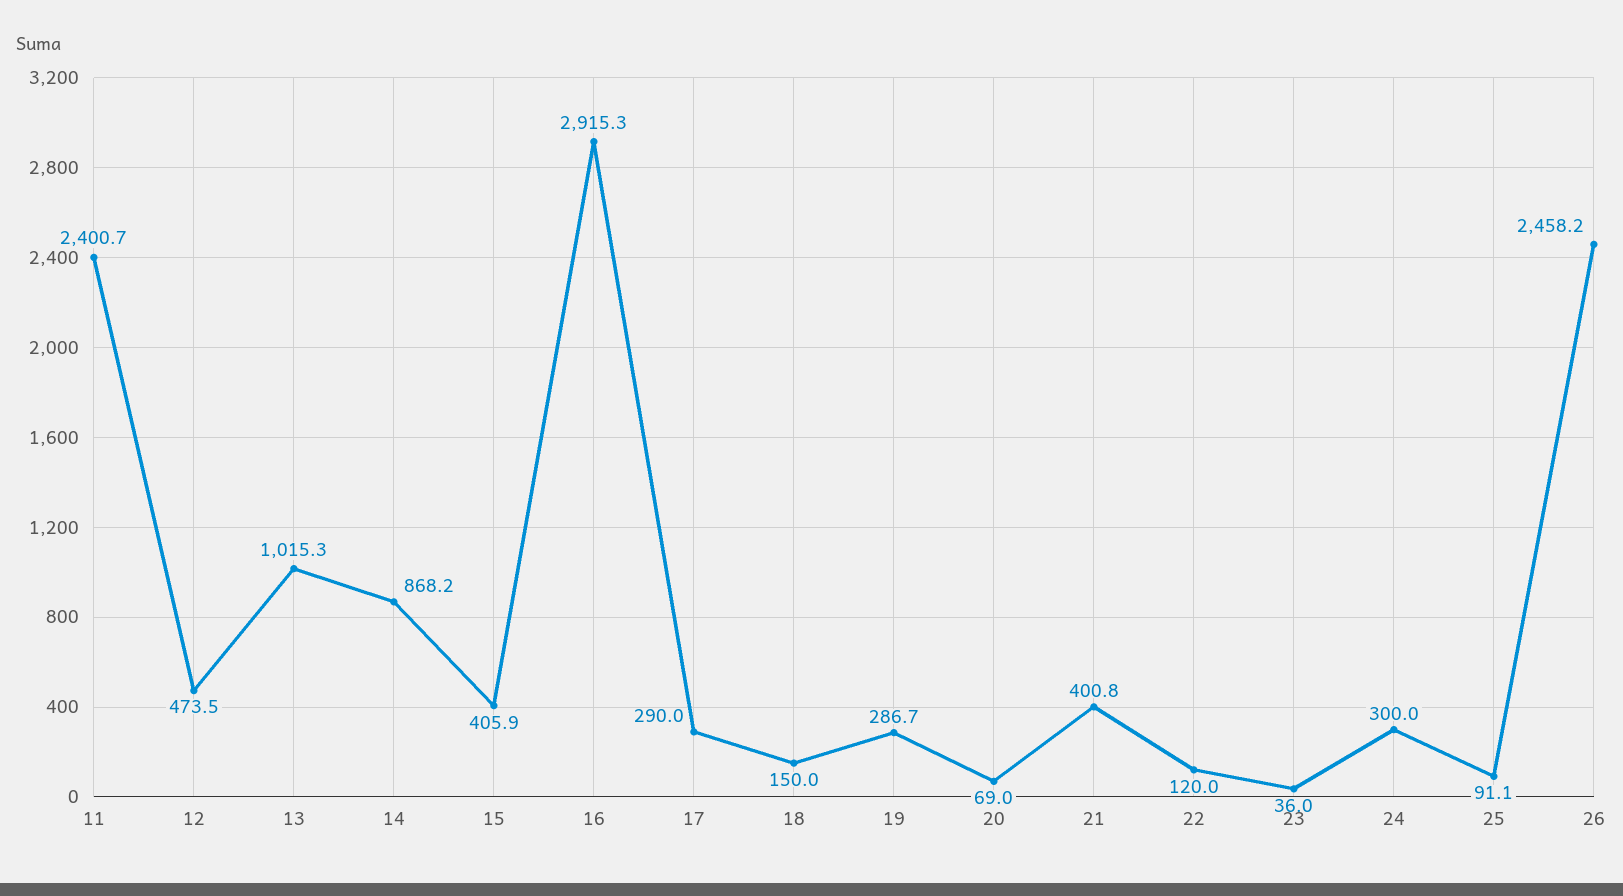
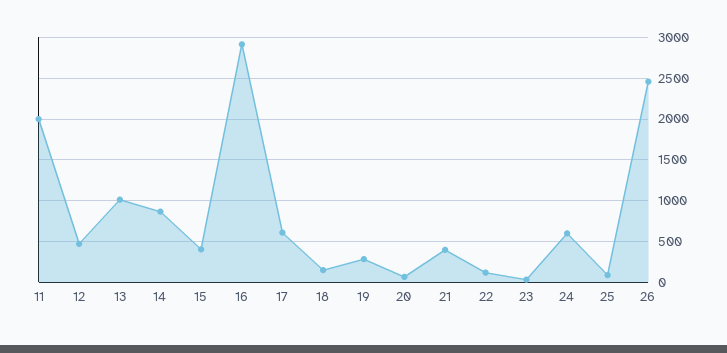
11: 2400.7 -> 2000
17: 290 -> 600
24: 300 -> 600

